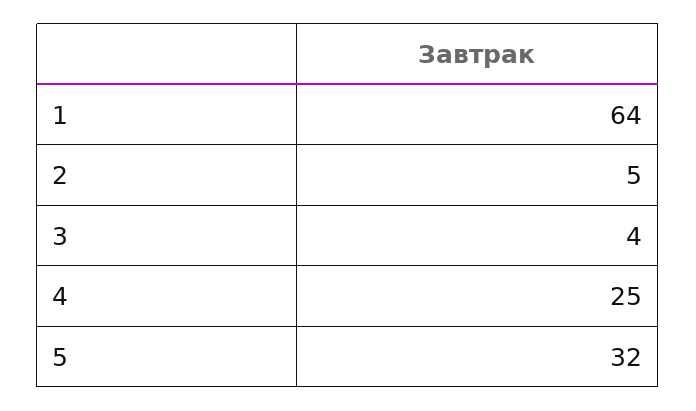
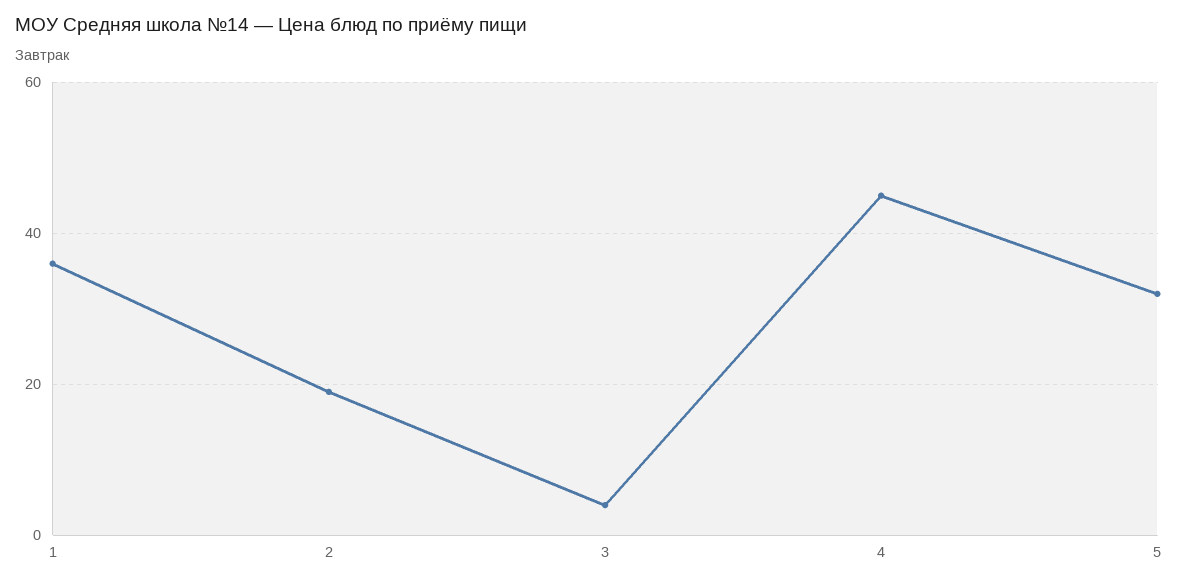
1: 64 -> 35
2: 5 -> 20
4: 25 -> 45

